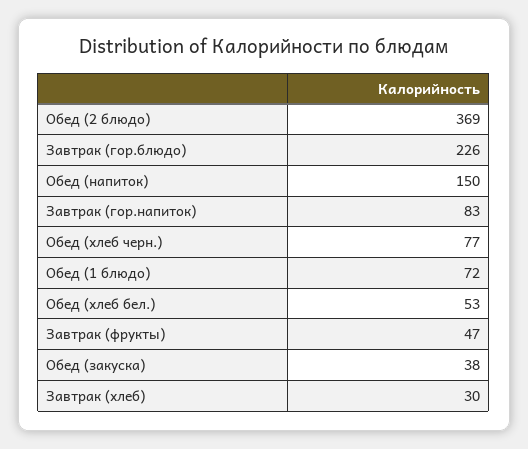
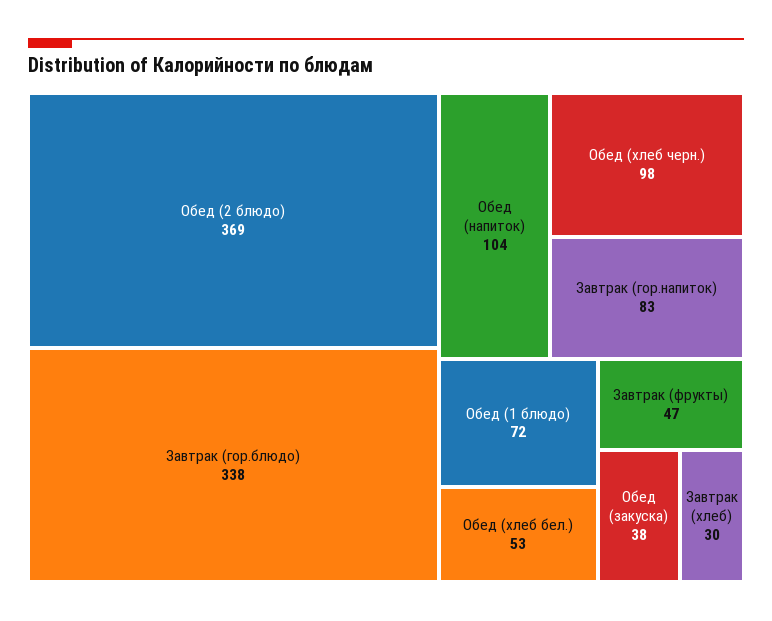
Завтрак (гор.блюдо): 226 -> 338
Обед (напиток): 150 -> 104
Обед (хлеб черн.): 77 -> 98

